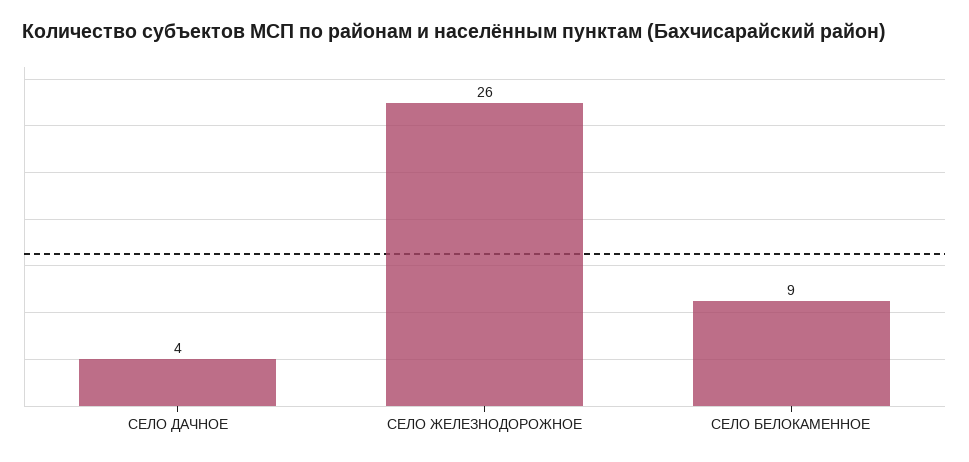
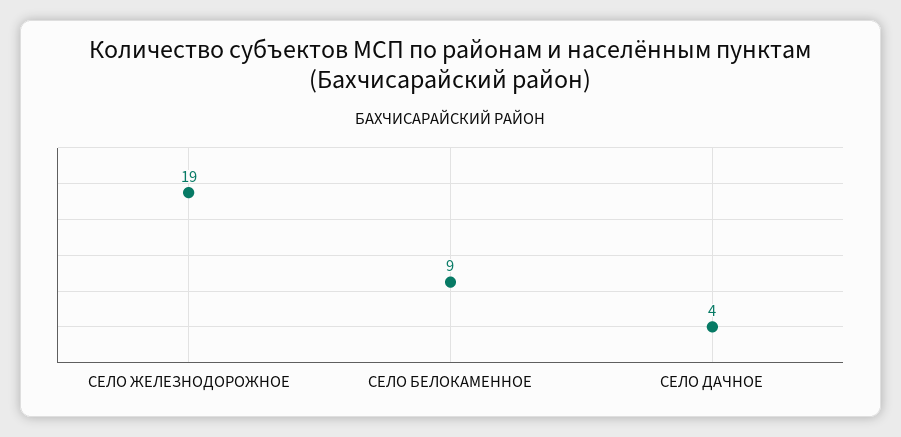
СЕЛО ЖЕЛЕЗНОДОРОЖНОЕ: 26 -> 19

